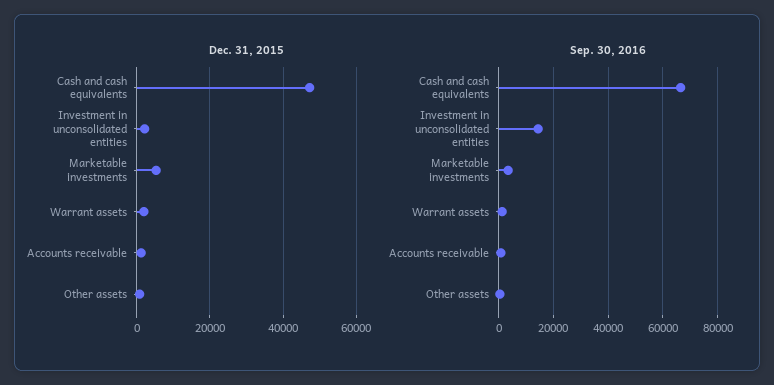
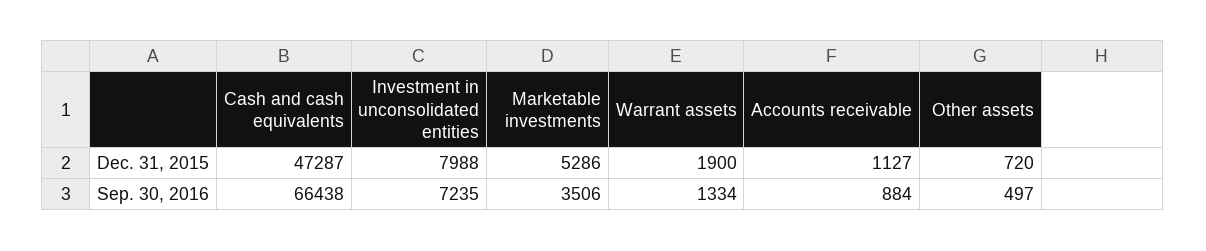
Dec. 31, 2015, Investment in unconsolidated entities: 2000 -> 7988
Sep. 30, 2016, Investment in unconsolidated entities: 15000 -> 7235

